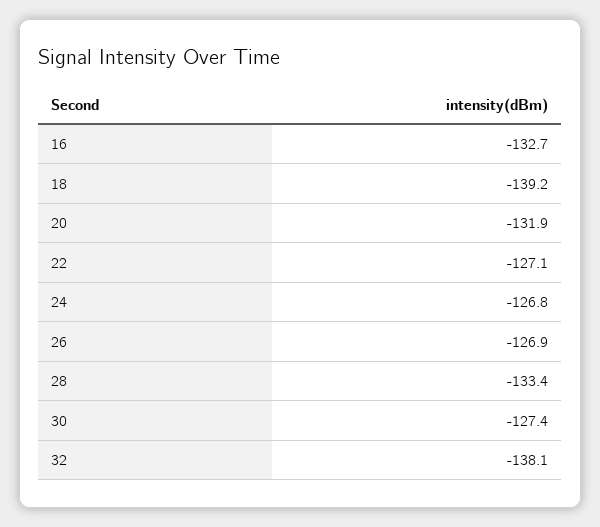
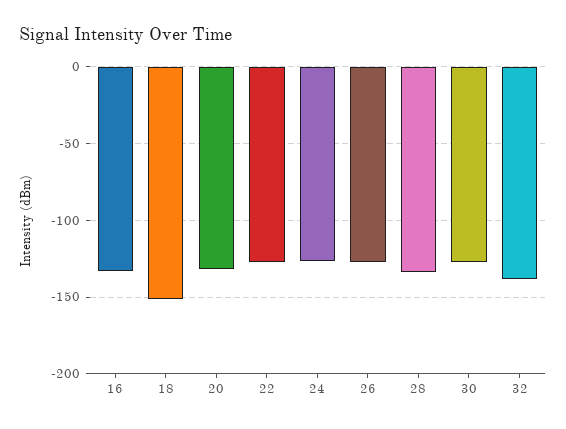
18: -139.2 -> -150

